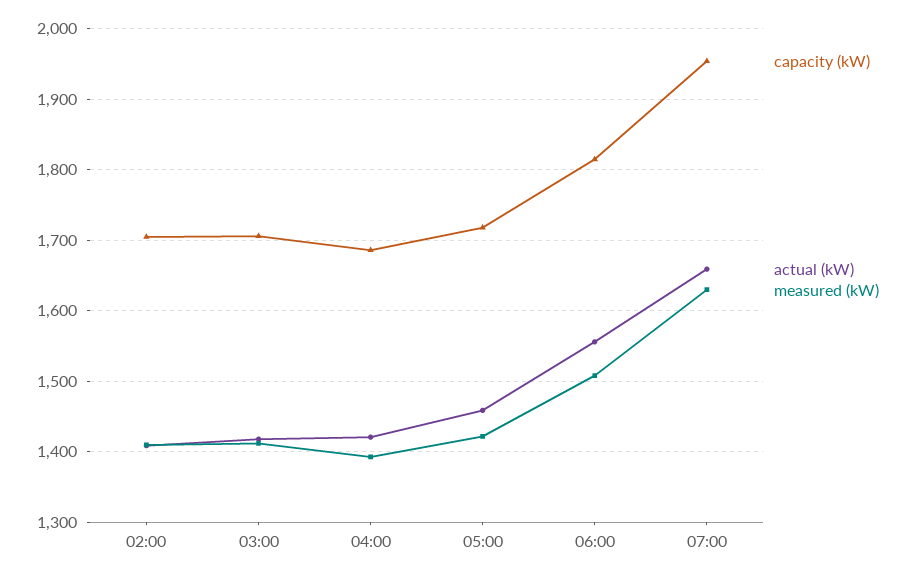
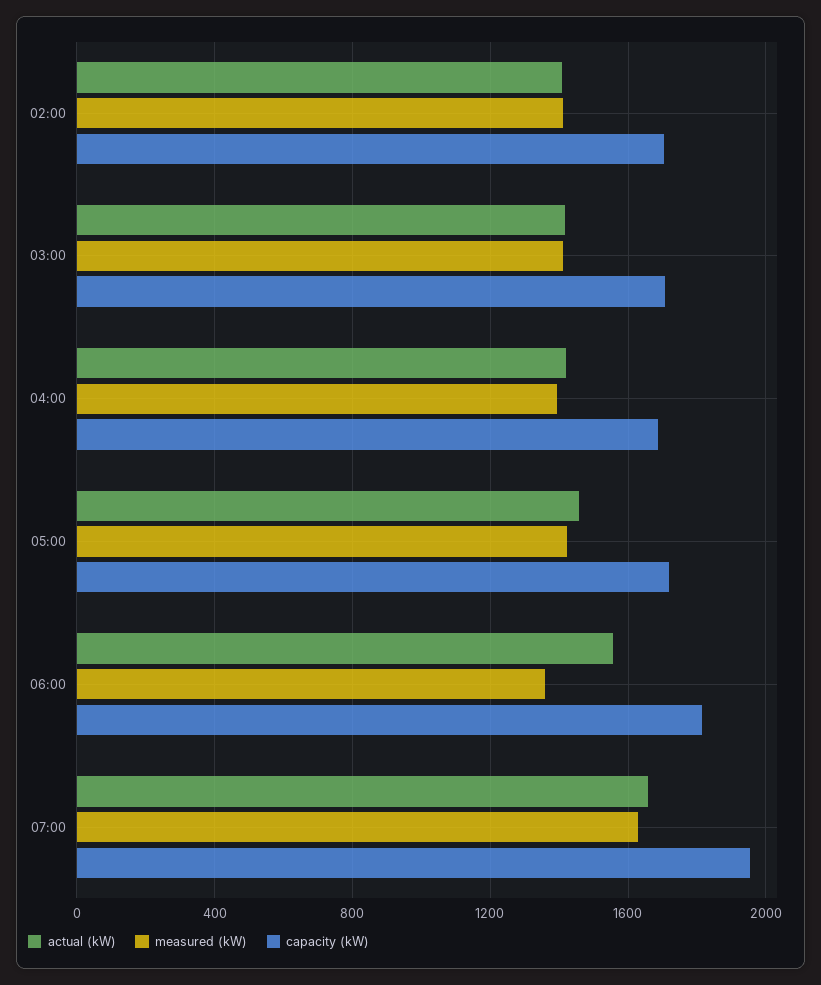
measured (kW), 06:00: 1510 -> 1350

